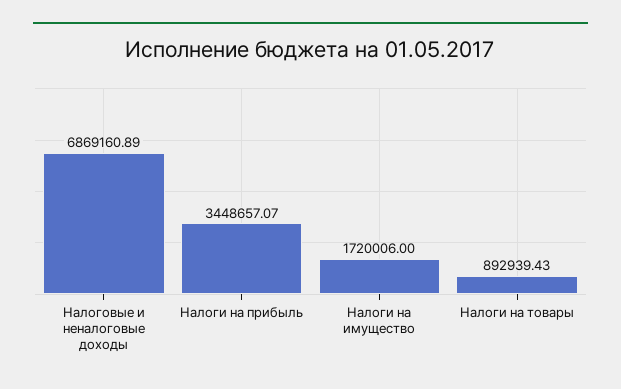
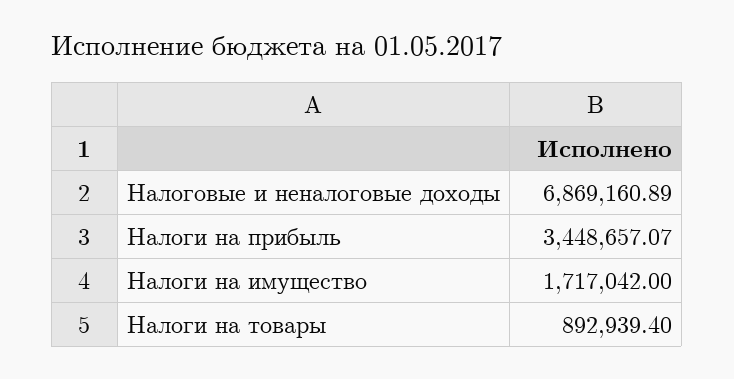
Налоги на имущество: 1720006 -> 1717042
Налоги на товары: 892939.43 -> 892939.4

